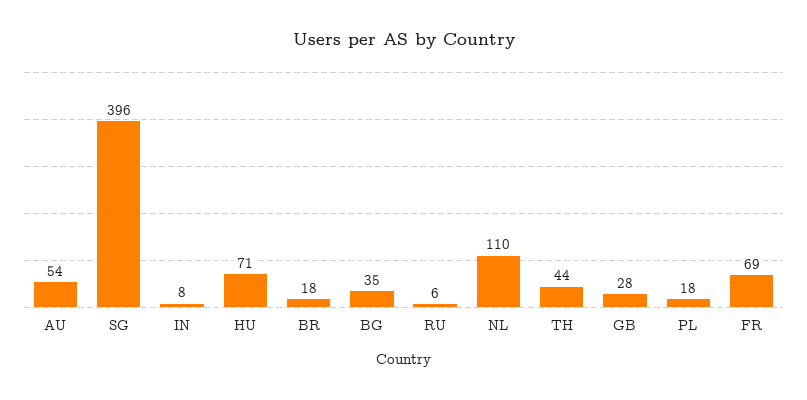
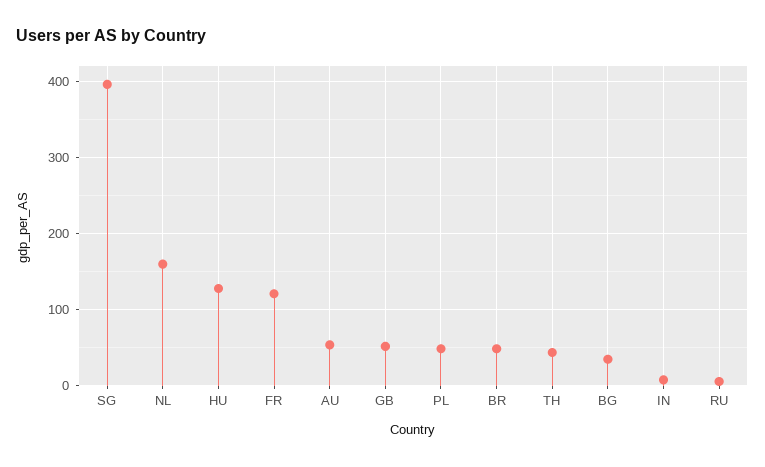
HU: 71 -> 130
BR: 18 -> 50
NL: 110 -> 160
GB: 28 -> 50
PL: 18 -> 50
FR: 69 -> 120

